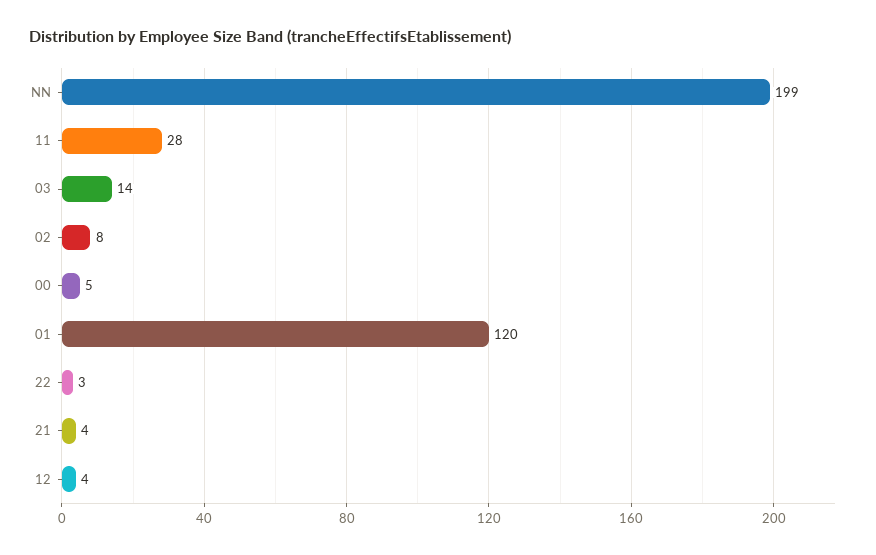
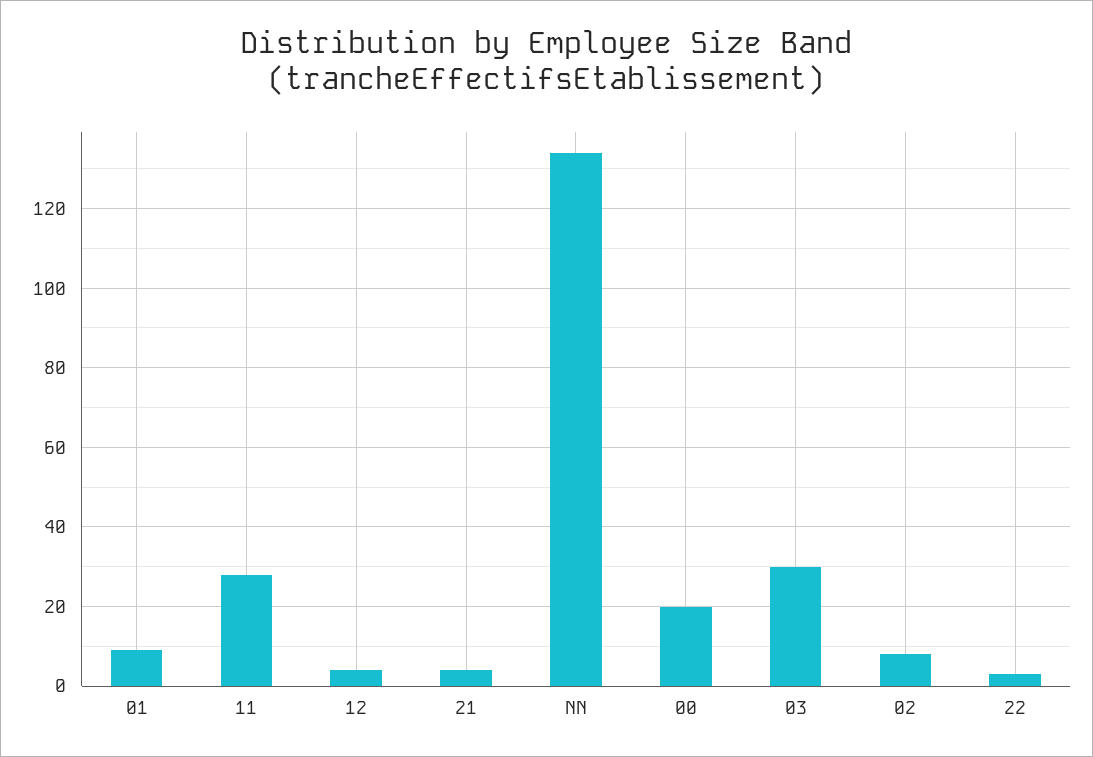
NN: 199 -> 135
03: 14 -> 30
00: 5 -> 20
01: 120 -> 10

